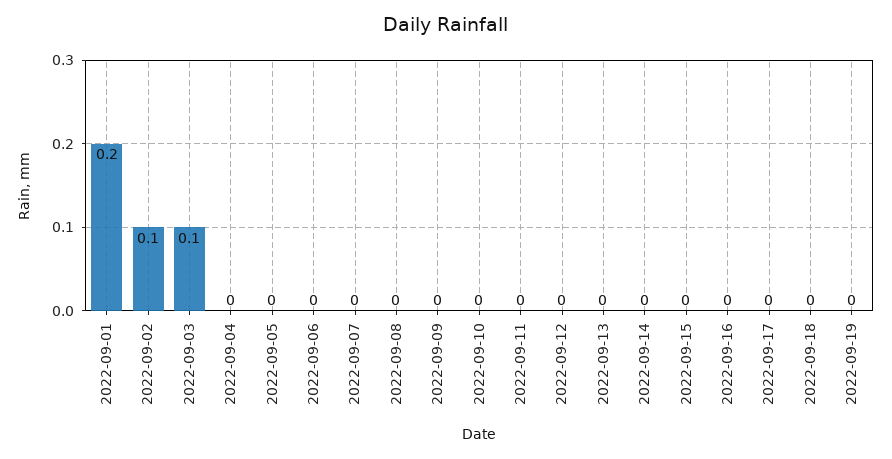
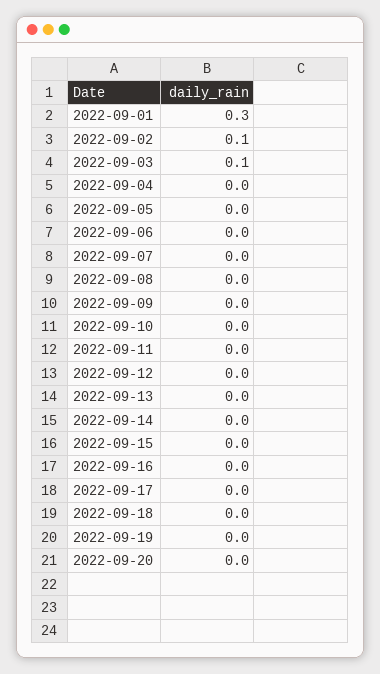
2022-09-01: 0.2 -> 0.3
2022-09-20: none -> 0

